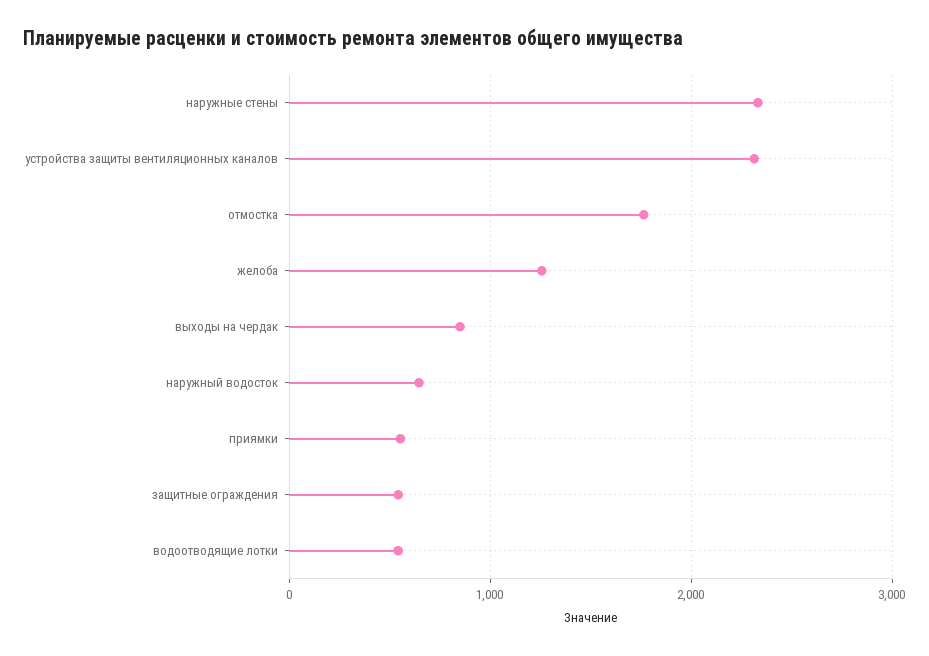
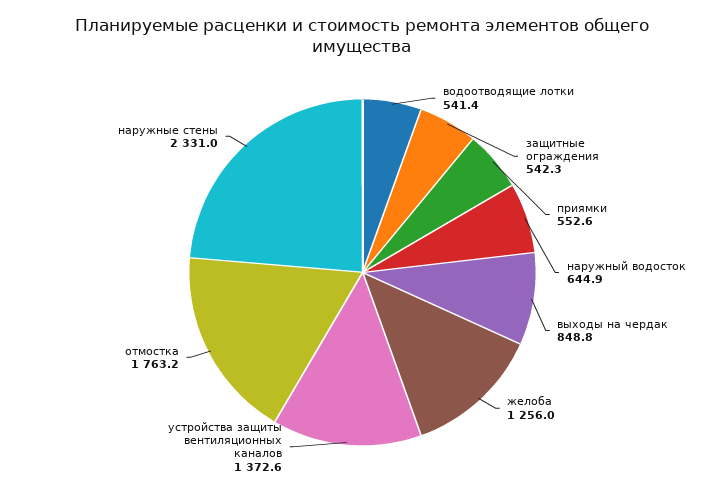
устройства защиты вентиляционных каналов: 2300 -> 1372.6

